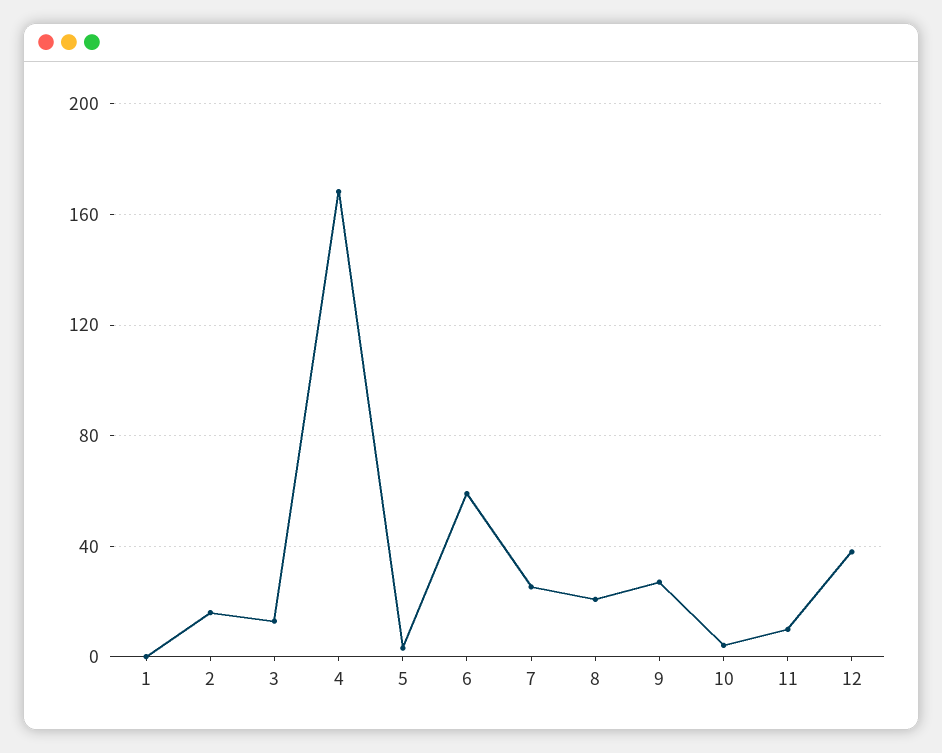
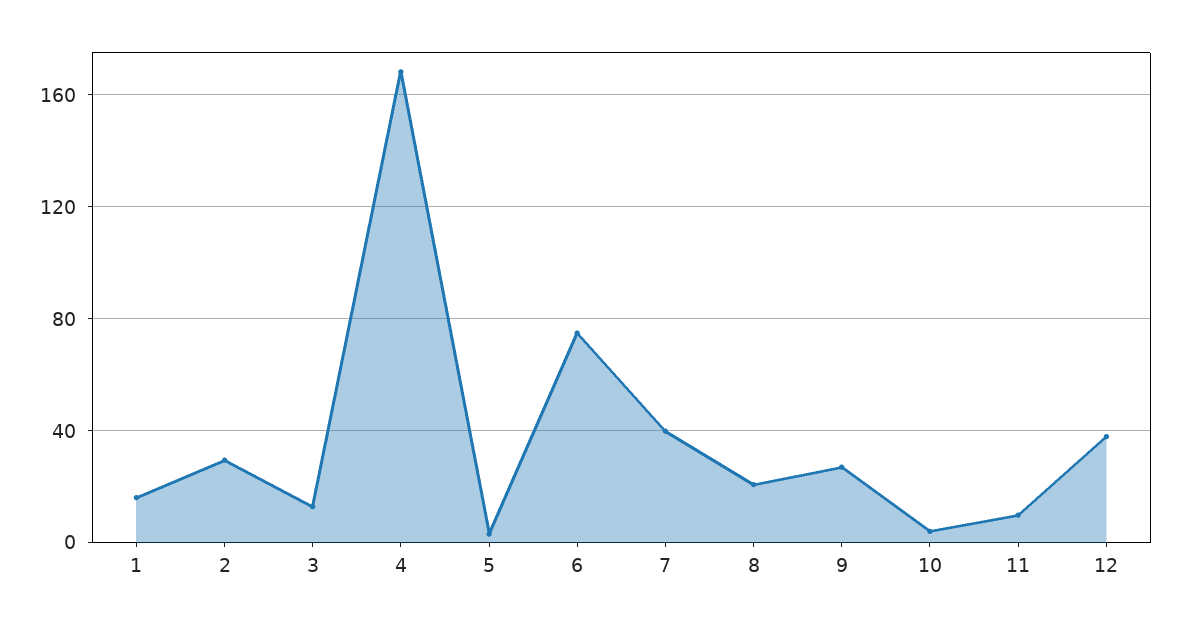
1: 0 -> 15
2: 15 -> 30
6: 60 -> 75
7: 25 -> 40

